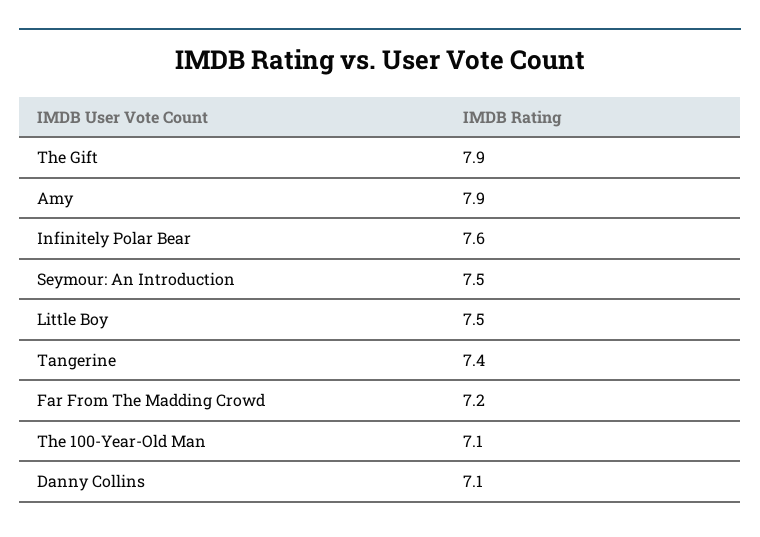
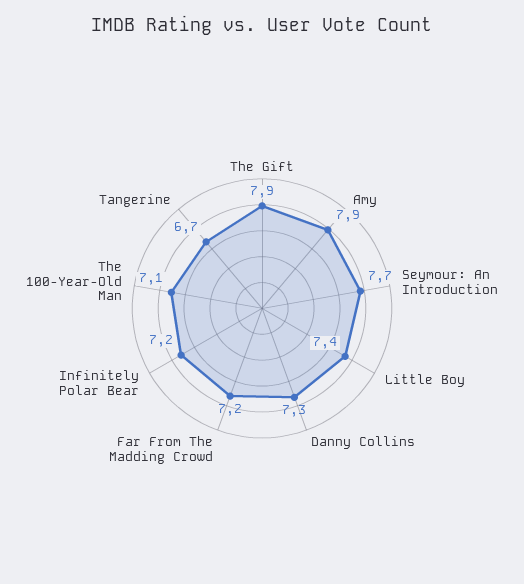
Infinitely Polar Bear: 7.6 -> 7.2
Seymour: An Introduction: 7.5 -> 7.7
Little Boy: 7.5 -> 7.4
Tangerine: 7.4 -> 6.7
Danny Collins: 7.1 -> 7.3

